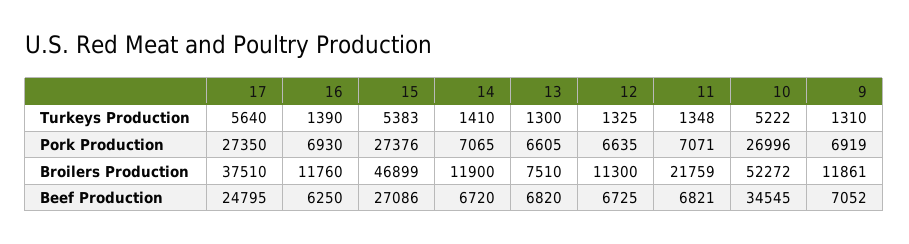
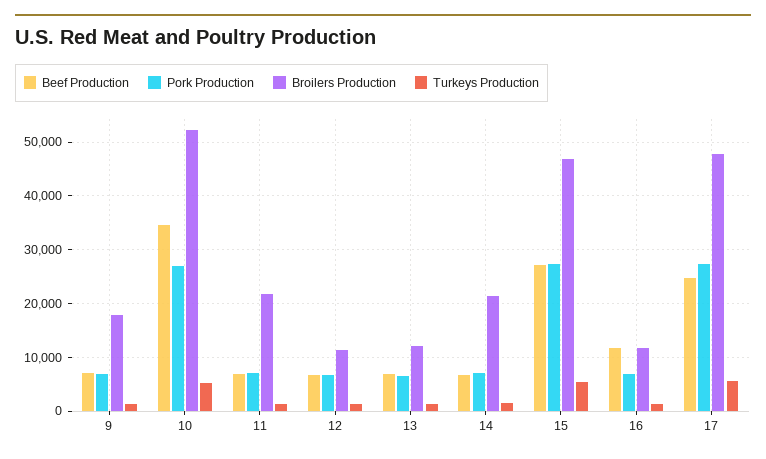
Broilers Production, 17: 37510 -> 48000
Broilers Production, 14: 11900 -> 22000
Broilers Production, 13: 7510 -> 12000
Broilers Production, 9: 11861 -> 18000
Beef Production, 16: 6250 -> 12000

